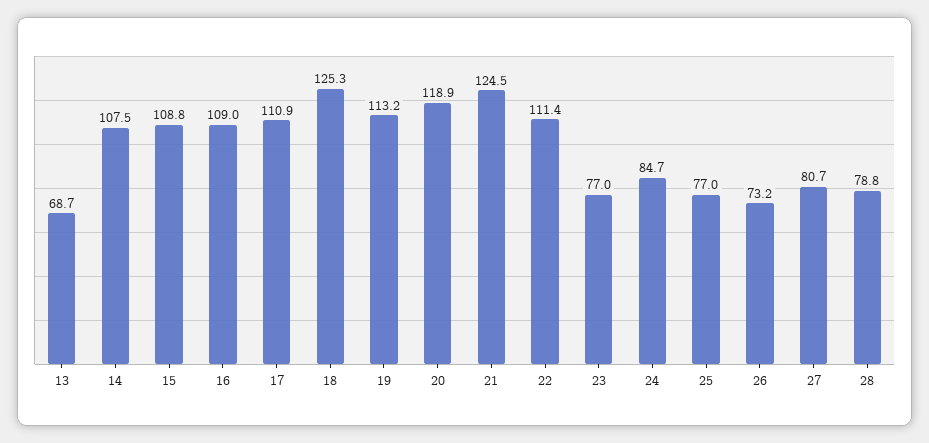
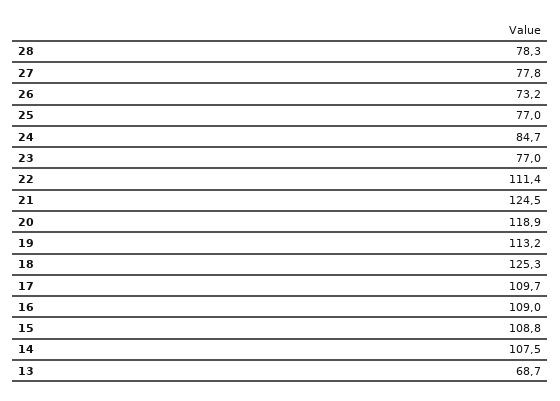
17: 110.9 -> 109.7
27: 80.7 -> 77.8
28: 78.8 -> 78.3

